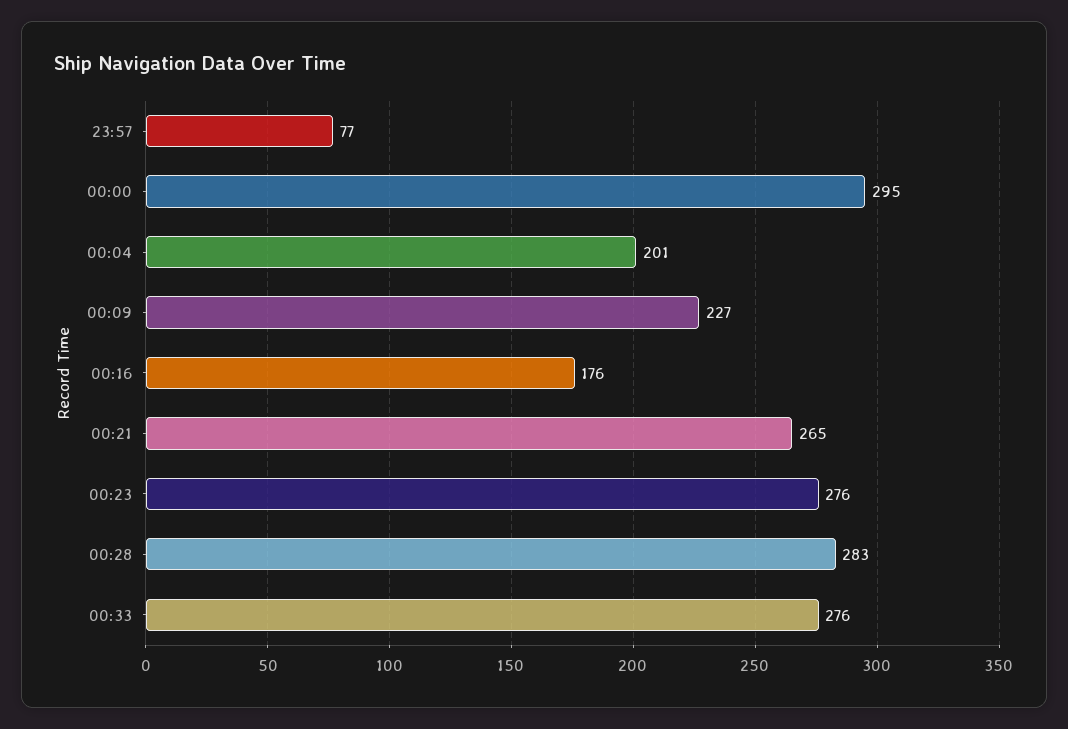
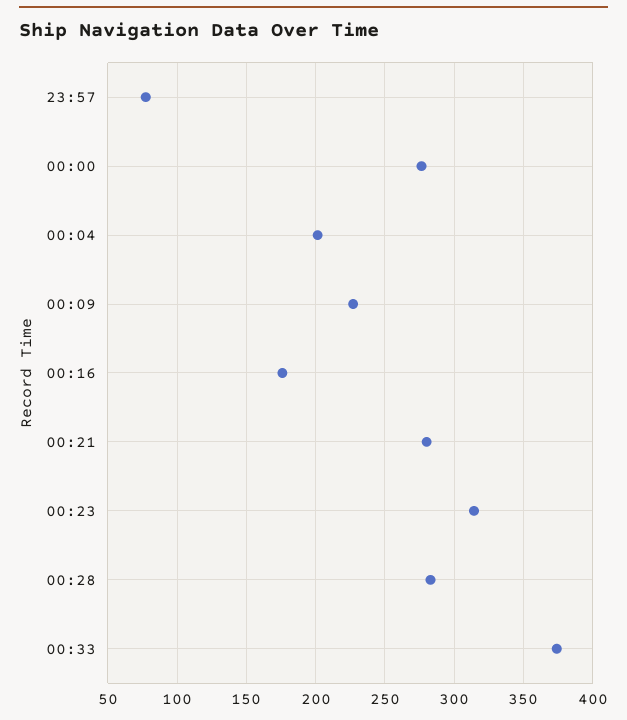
00:00: 295 -> 275
00:21: 265 -> 280
00:23: 276 -> 315
00:33: 276 -> 375

